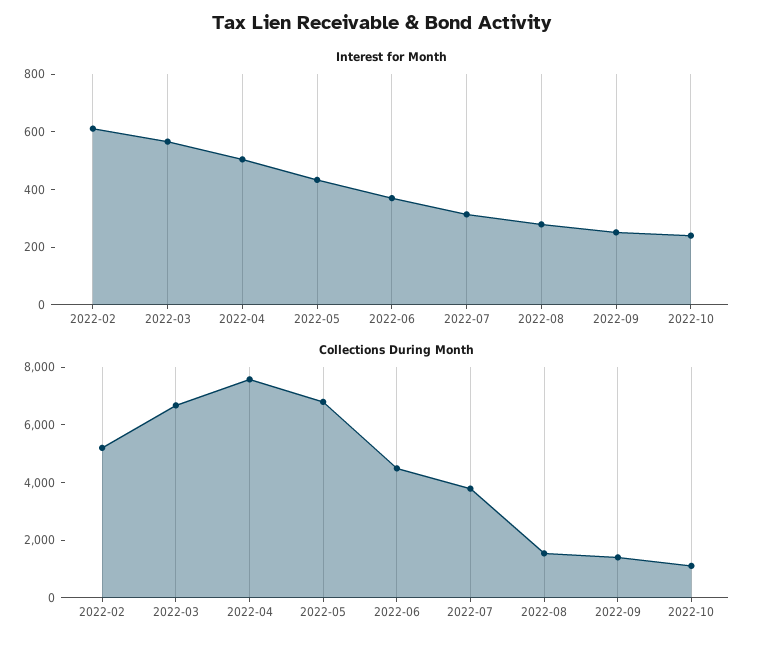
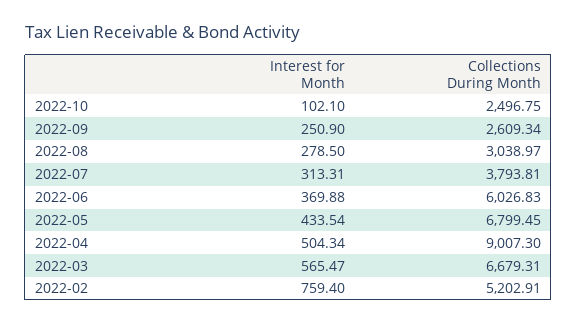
Interest for Month, 2022-02: 600 -> 759.4
Interest for Month, 2022-10: 250 -> 102.1
Collections During Month, 2022-04: 7500 -> 9007.3
Collections During Month, 2022-06: 4500 -> 6026.83
Collections During Month, 2022-08: 1500 -> 3038.97
Collections During Month, 2022-09: 1500 -> 2609.34
Collections During Month, 2022-10: 1000 -> 2496.75

